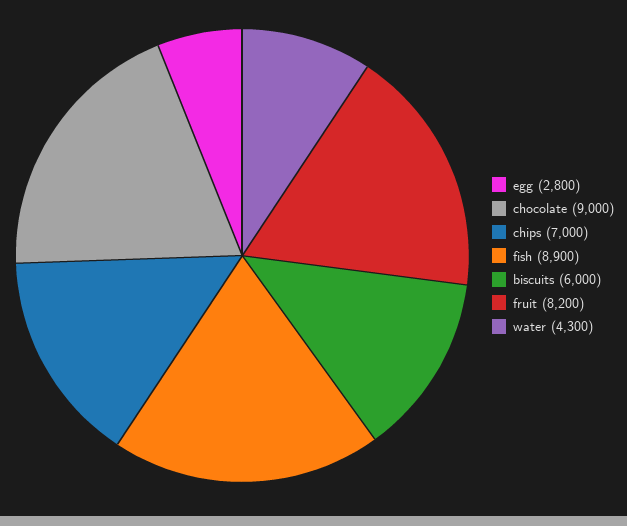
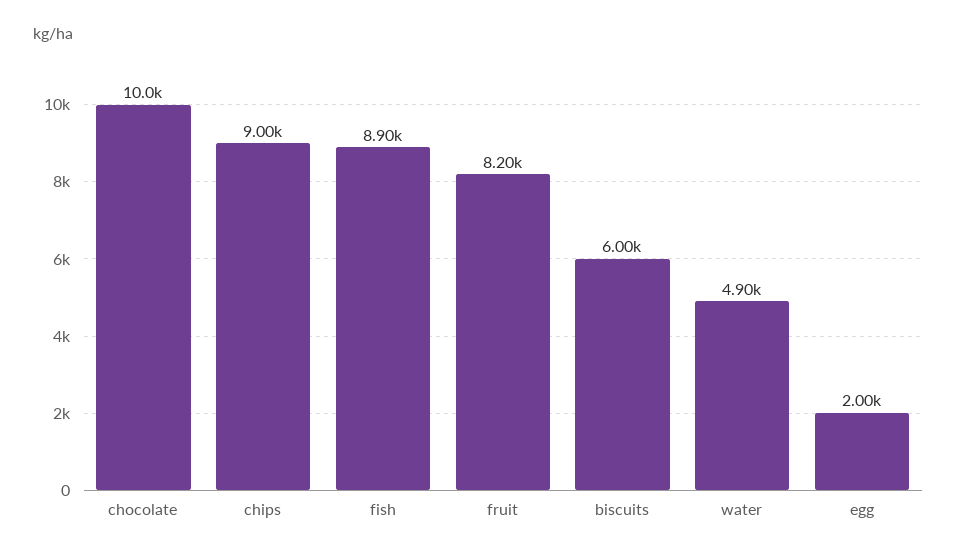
egg: 2800 -> 2000
chocolate: 9000 -> 10000
chips: 7000 -> 9000
water: 4300 -> 4900

